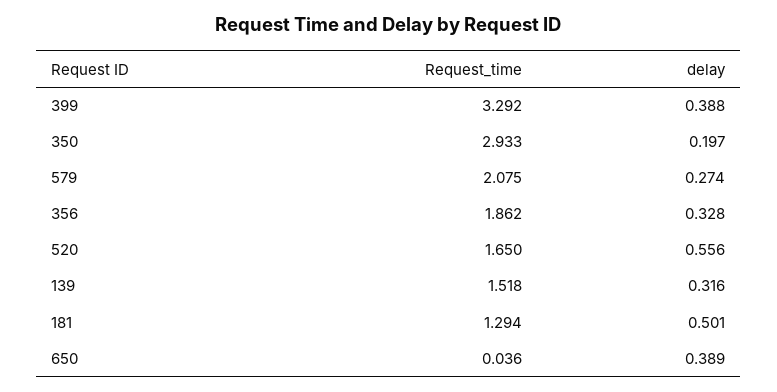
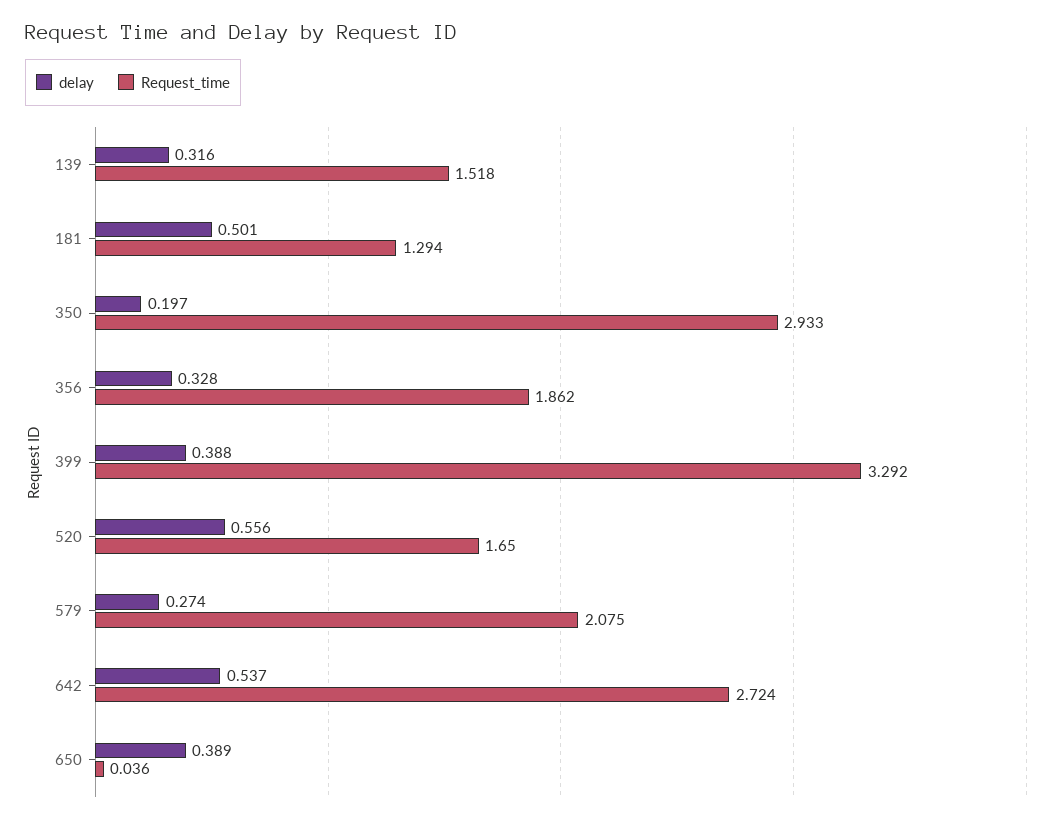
delay, 642: none -> 0.537
Request_time, 642: none -> 2.724

